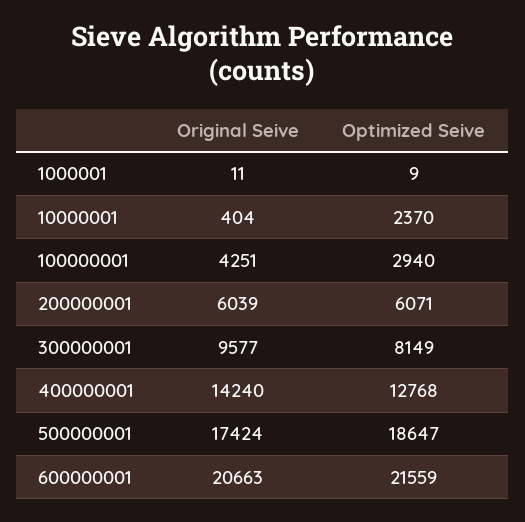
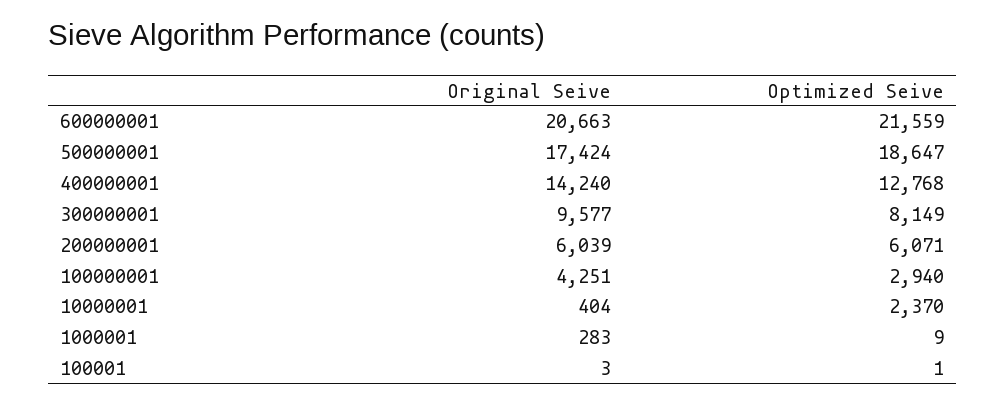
Original Seive, 1000001: 11 -> 283
Original Seive, 100001: none -> 3
Optimized Seive, 100001: none -> 1

